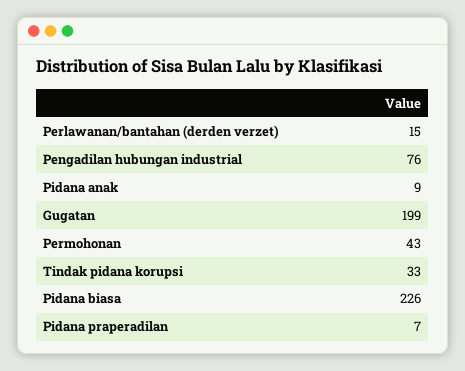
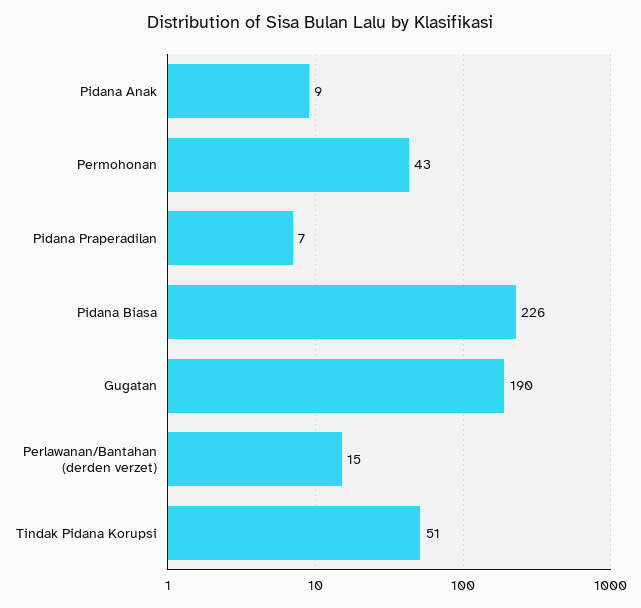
Pengadilan hubungan industrial: 76 -> none
Gugatan: 199 -> 190
Tindak pidana korupsi: 33 -> 51

